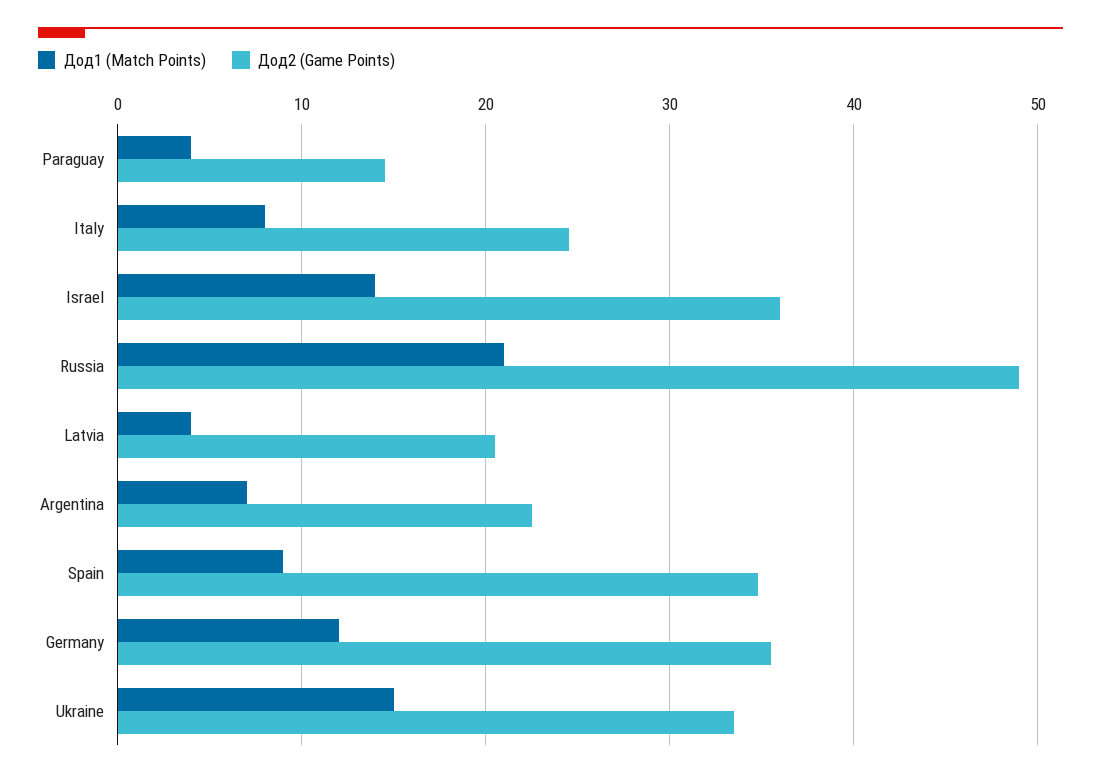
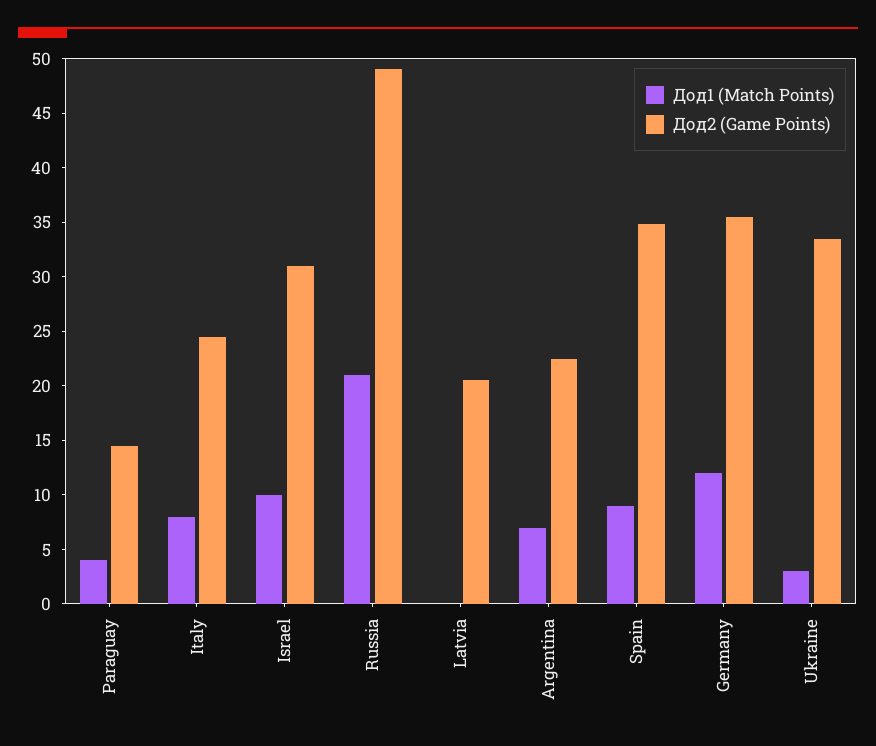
Дод1 (Match Points), Israel: 14 -> 10
Дод2 (Game Points), Israel: 36 -> 31
Дод1 (Match Points), Latvia: 4 -> 0
Дод1 (Match Points), Ukraine: 15 -> 3

